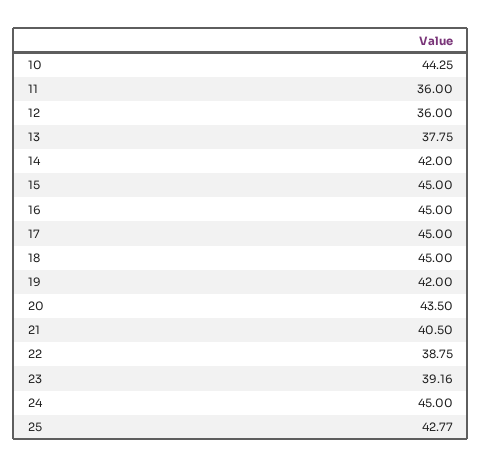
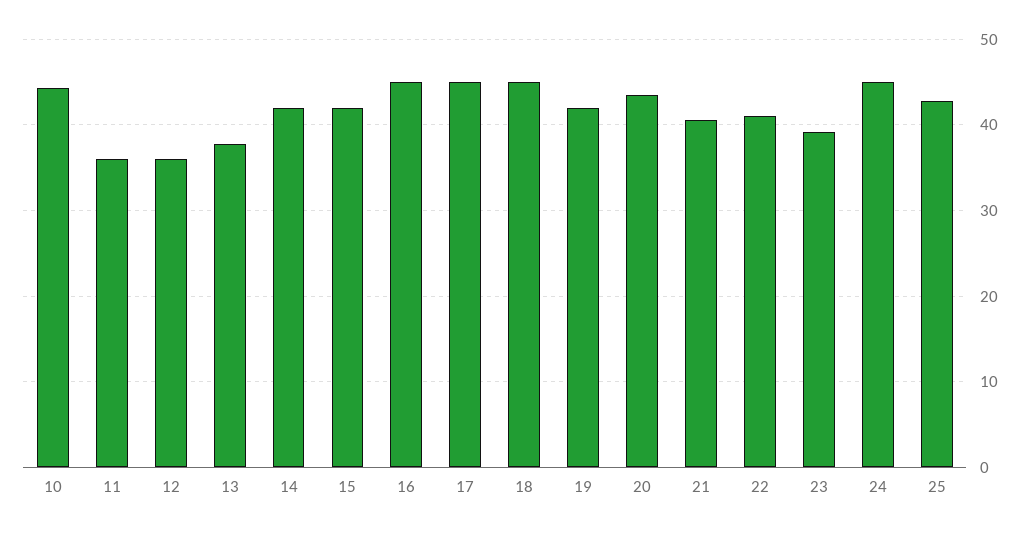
15: 45 -> 42
22: 38.75 -> 41

